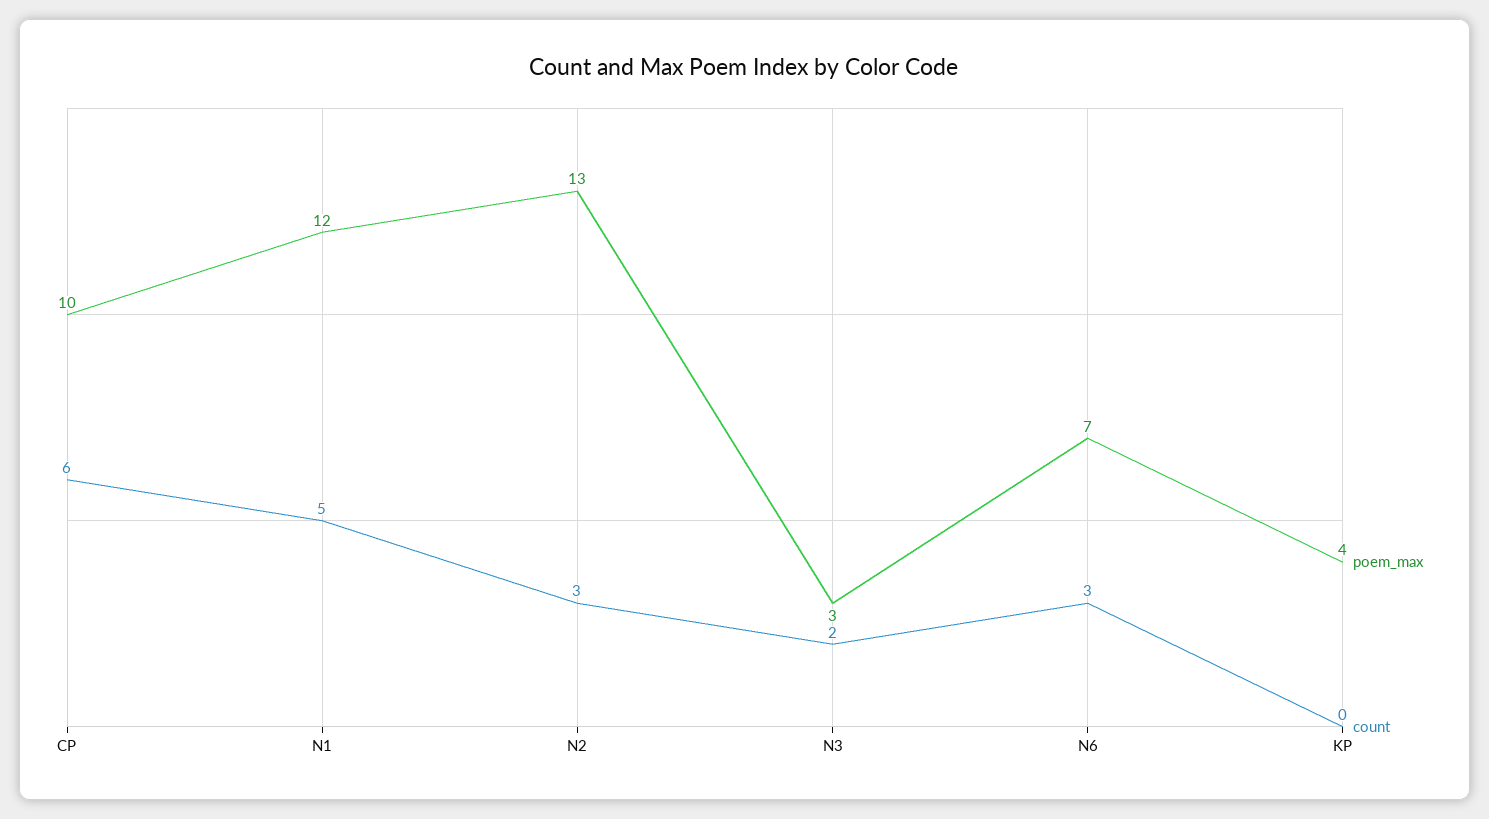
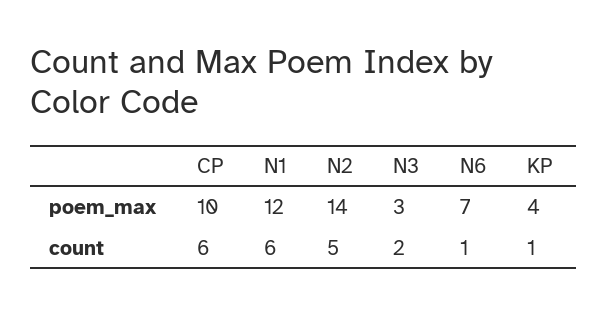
count, N1: 5 -> 6
poem_max, N2: 13 -> 14
count, N2: 3 -> 5
count, N6: 3 -> 1
count, KP: 0 -> 1

